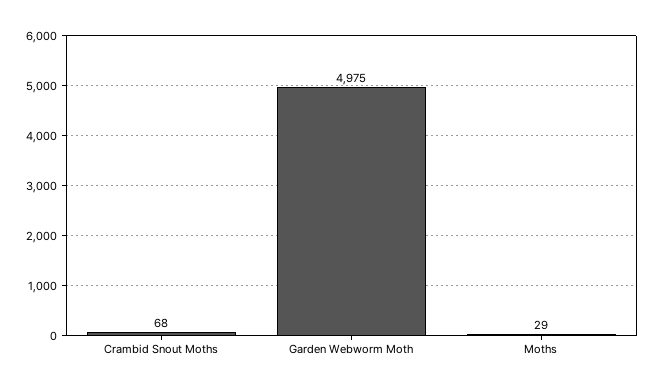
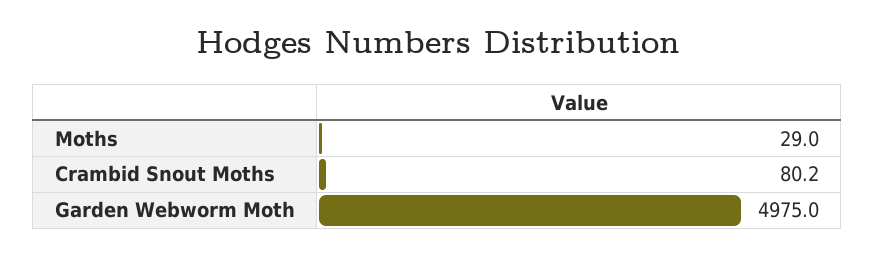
Crambid Snout Moths: 68 -> 80.2

